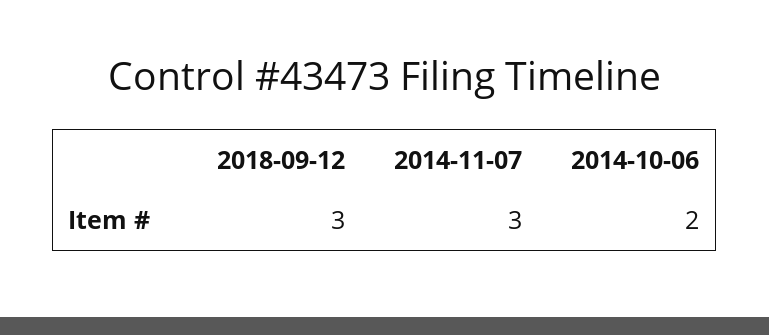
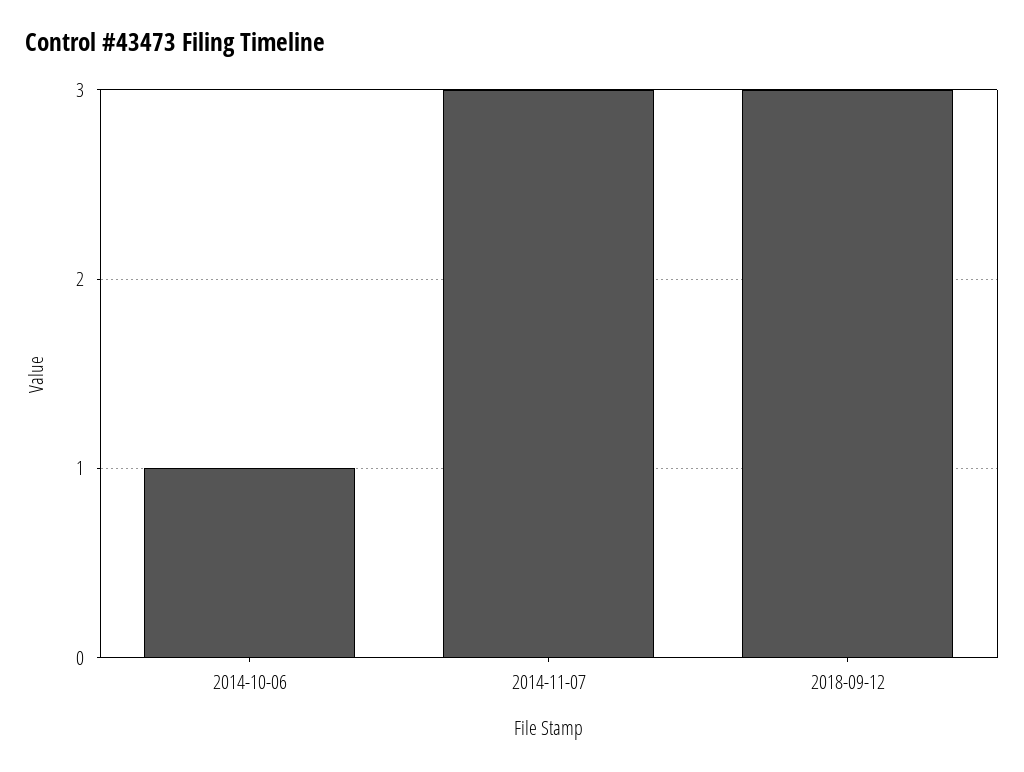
2014-10-06: 2 -> 1

